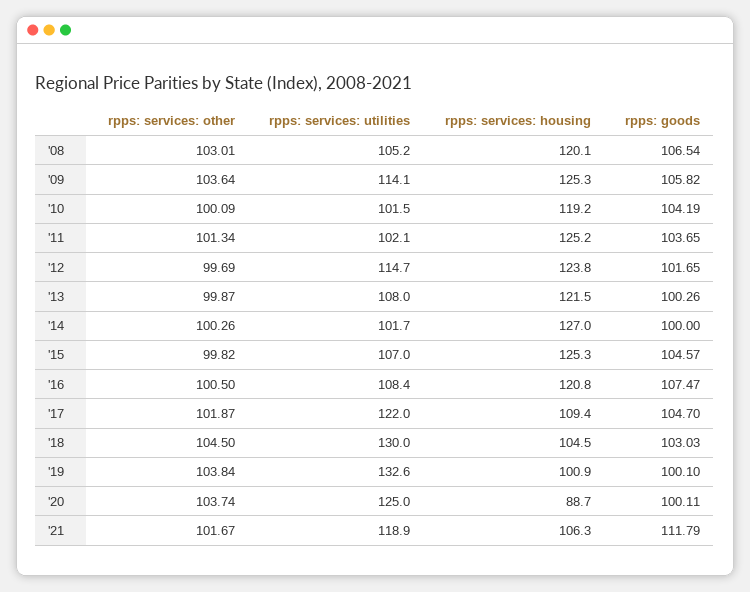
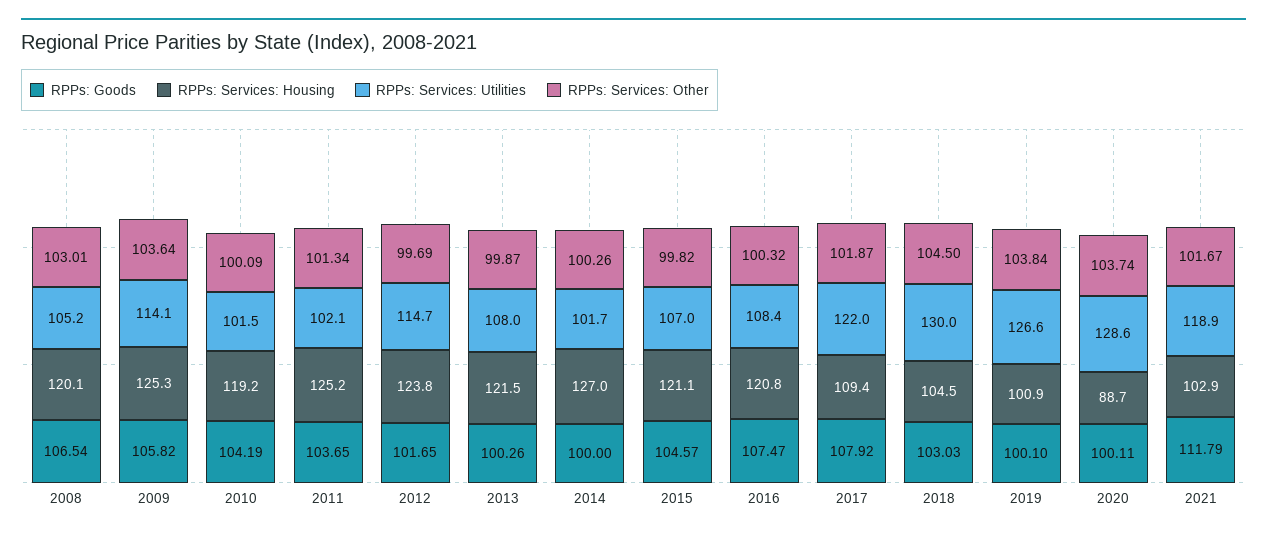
rpps: services: housing, '15: 125.3 -> 121.1
rpps: services: other, '16: 100.5 -> 100.32
rpps: goods, '17: 104.7 -> 107.92
rpps: services: utilities, '19: 132.6 -> 126.6
rpps: services: utilities, '20: 125 -> 128.6
rpps: services: housing, '21: 106.3 -> 102.9

